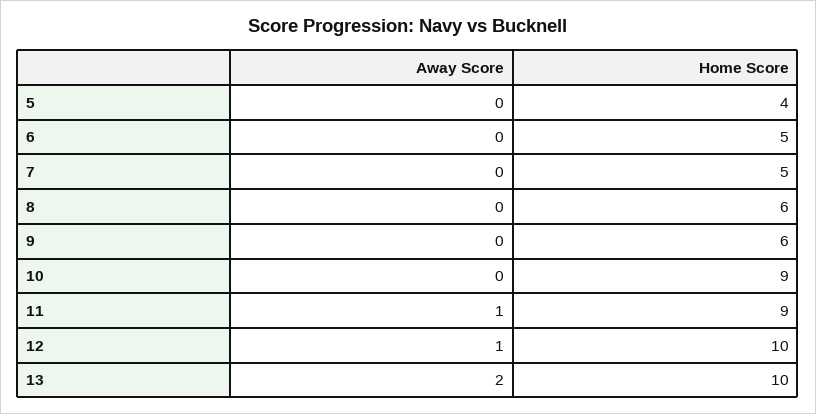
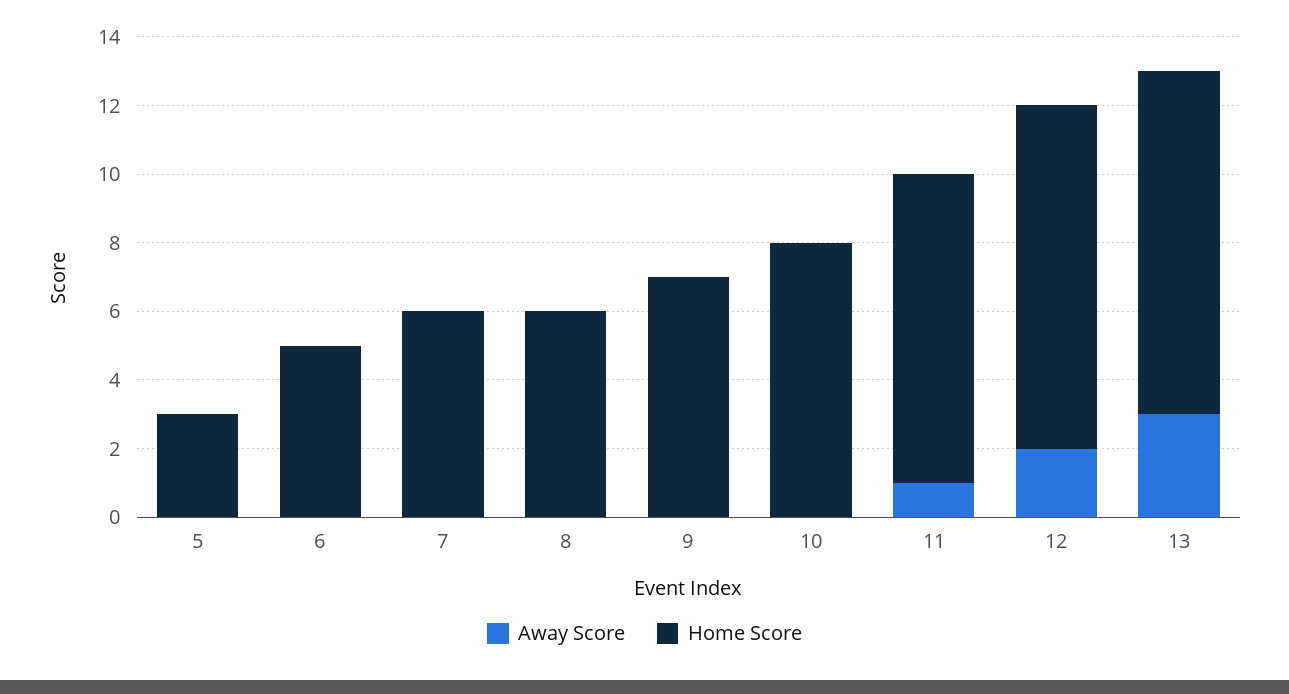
Home Score, 5: 4 -> 3
Home Score, 7: 5 -> 6
Home Score, 9: 6 -> 7
Home Score, 10: 9 -> 8
Away Score, 12: 1 -> 2
Away Score, 13: 2 -> 3

